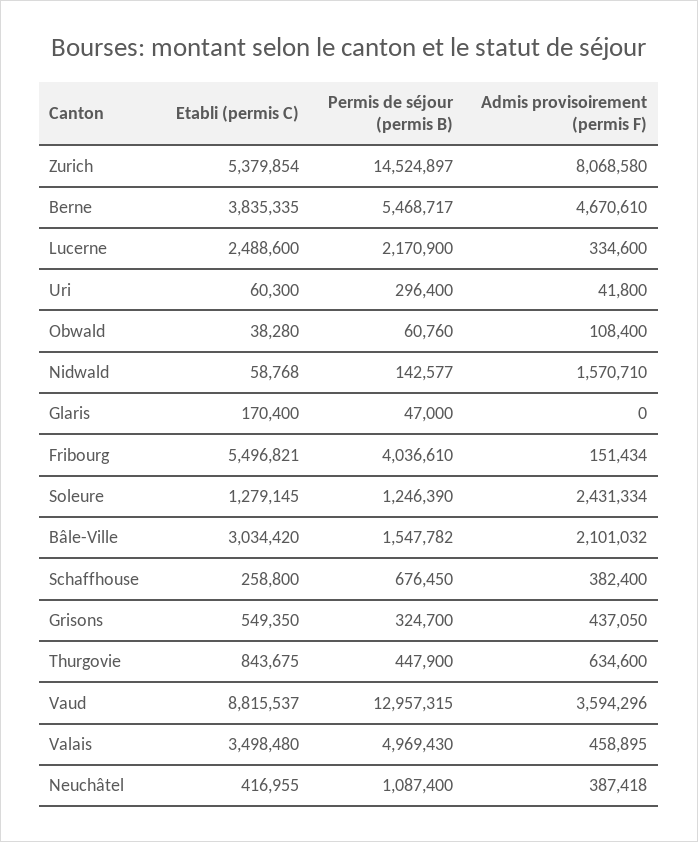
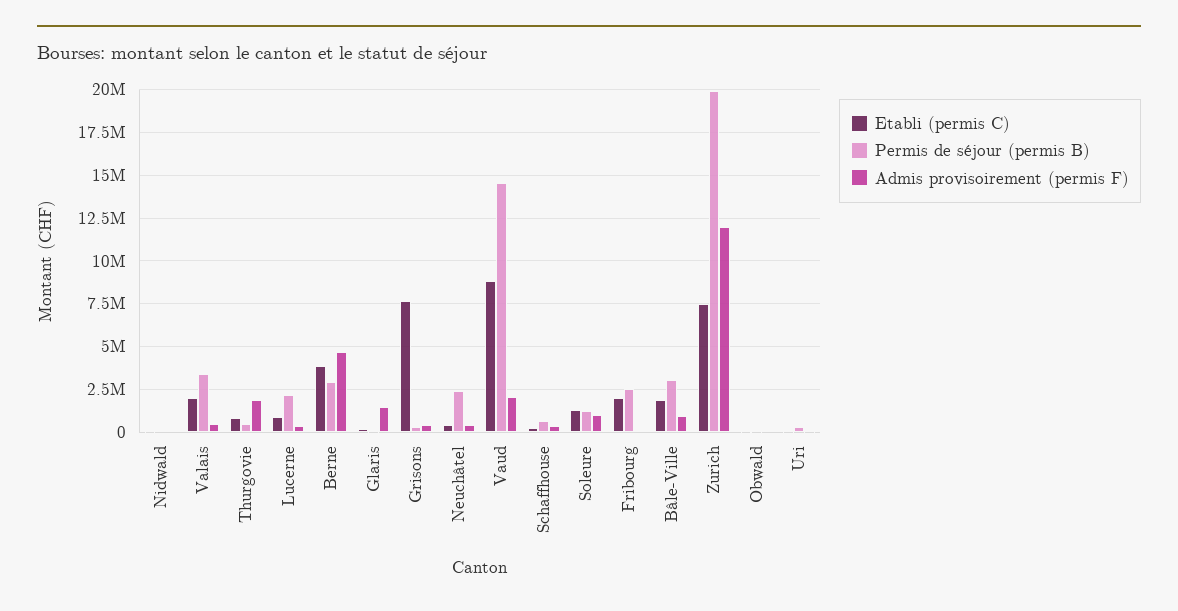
Etabli (permis C), Zurich: 5379854 -> 7500000
Permis de séjour (permis B), Zurich: 14524897 -> 20000000
Admis provisoirement (permis F), Zurich: 8068580 -> 12000000
Permis de séjour (permis B), Berne: 5468717 -> 3000000
Etabli (permis C), Lucerne: 2488600 -> 1000000
Admis provisoirement (permis F), Nidwald: 1570710 -> 0
Admis provisoirement (permis F), Glaris: 0 -> 1500000
Etabli (permis C), Fribourg: 5496821 -> 2000000
Permis de séjour (permis B), Fribourg: 4036610 -> 2500000
Admis provisoirement (permis F), Soleure: 2431334 -> 1000000
Etabli (permis C), Bâle-Ville: 3034420 -> 2000000
Permis de séjour (permis B), Bâle-Ville: 1547782 -> 3000000
Admis provisoirement (permis F), Bâle-Ville: 2101032 -> 1000000
Etabli (permis C), Grisons: 549350 -> 7500000
Admis provisoirement (permis F), Thurgovie: 634600 -> 2000000
Permis de séjour (permis B), Vaud: 12957315 -> 14500000
Admis provisoirement (permis F), Vaud: 3594296 -> 2000000
Etabli (permis C), Valais: 3498480 -> 2000000
Permis de séjour (permis B), Valais: 4969430 -> 3500000
Permis de séjour (permis B), Neuchâtel: 1087400 -> 2500000

